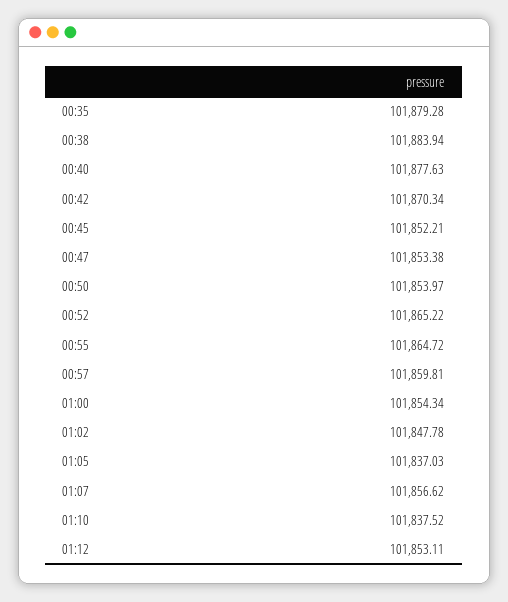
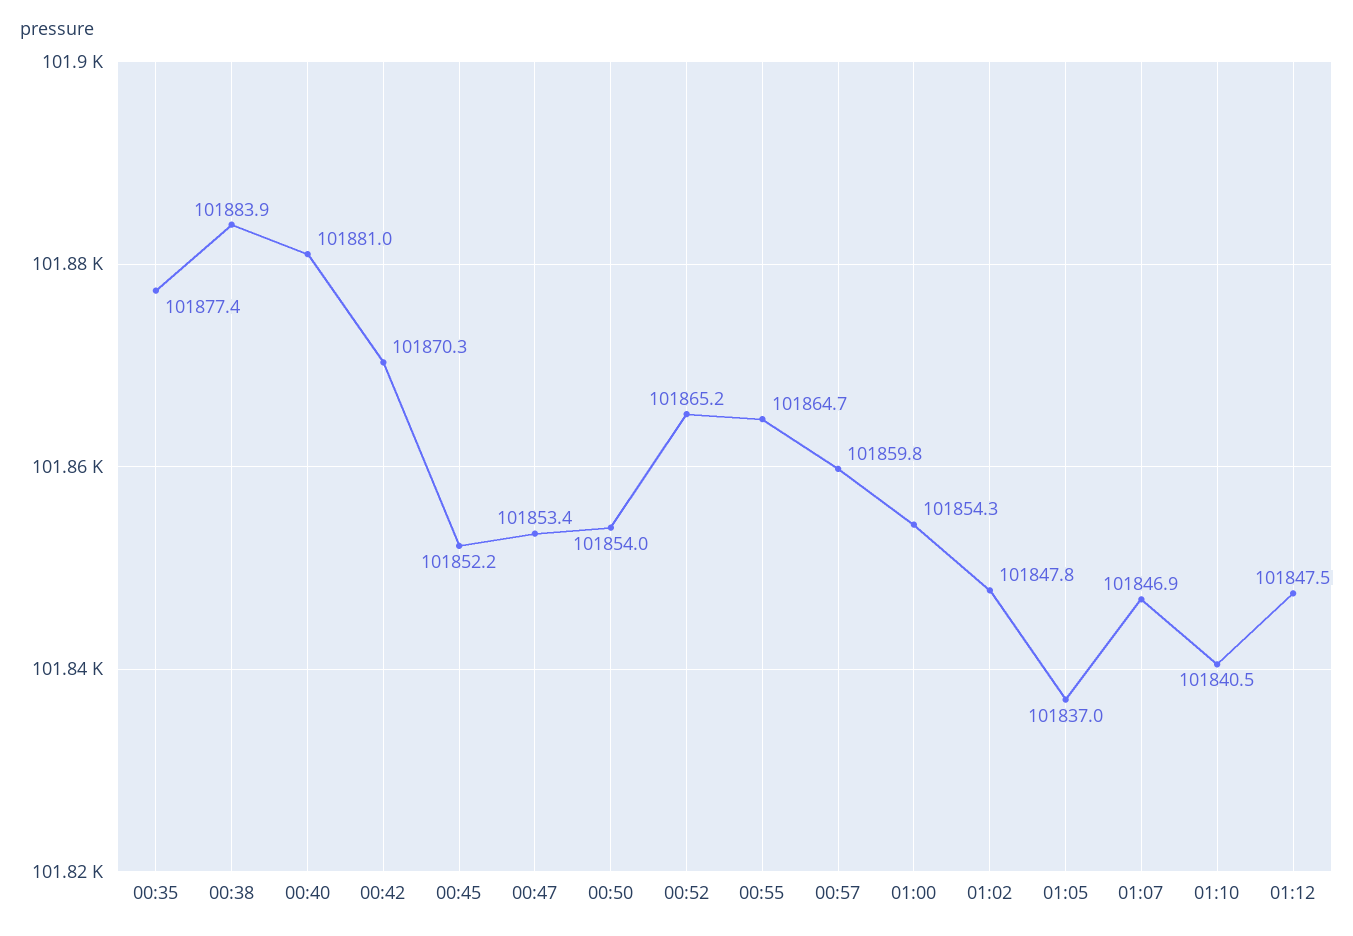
00:35: 101879.28 -> 101877.4
00:40: 101877.63 -> 101881
01:07: 101856.62 -> 101846.9
01:10: 101837.52 -> 101840.5
01:12: 101853.11 -> 101847.5

